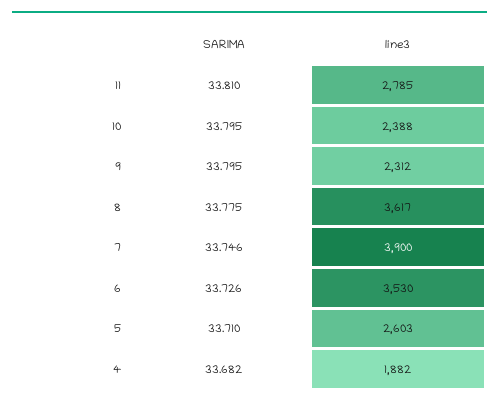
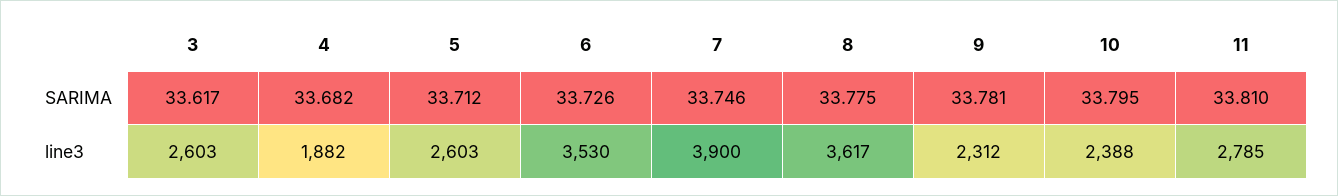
SARIMA, 9: 33.795 -> 33.781
SARIMA, 5: 33.71 -> 33.712
SARIMA, 3: none -> 33.617
line3, 3: none -> 2603

